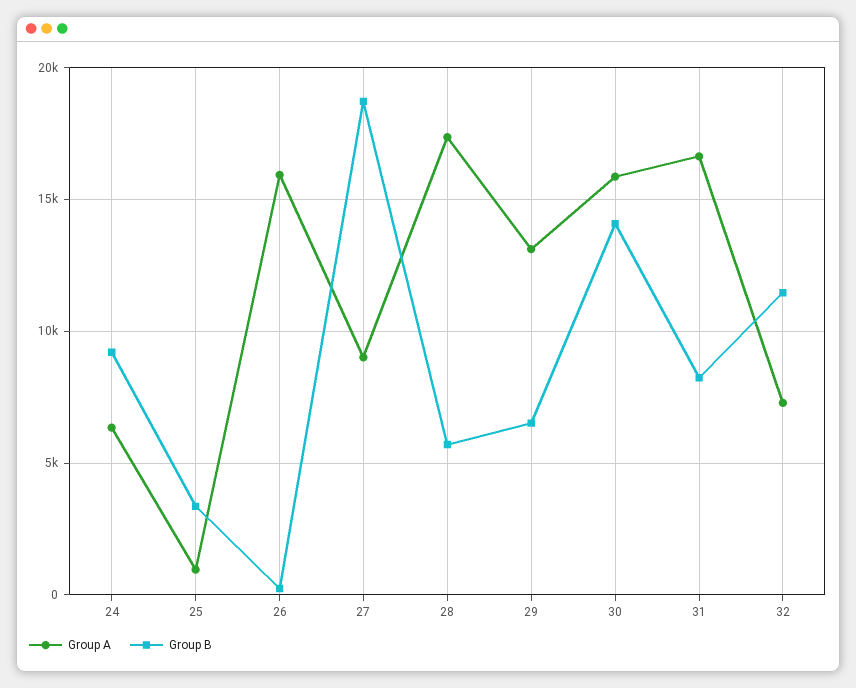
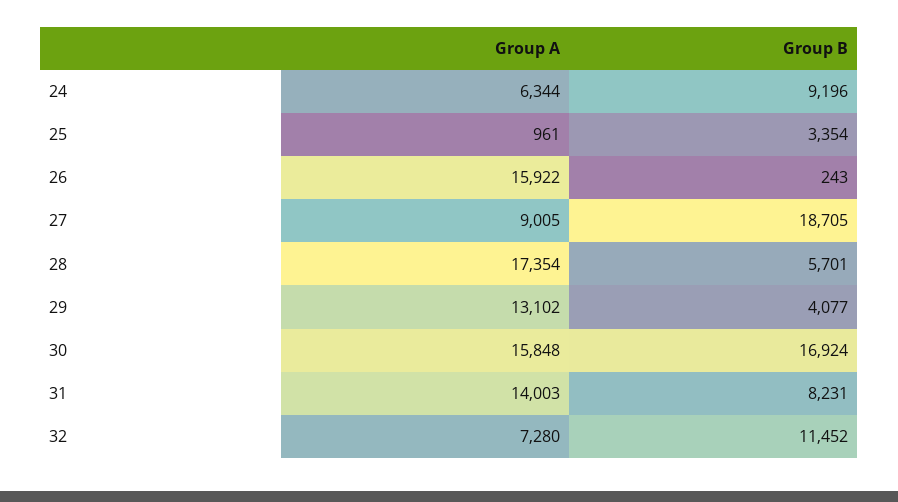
Group B, 29: 6500 -> 4077
Group B, 30: 14000 -> 16924
Group A, 31: 16500 -> 14003

